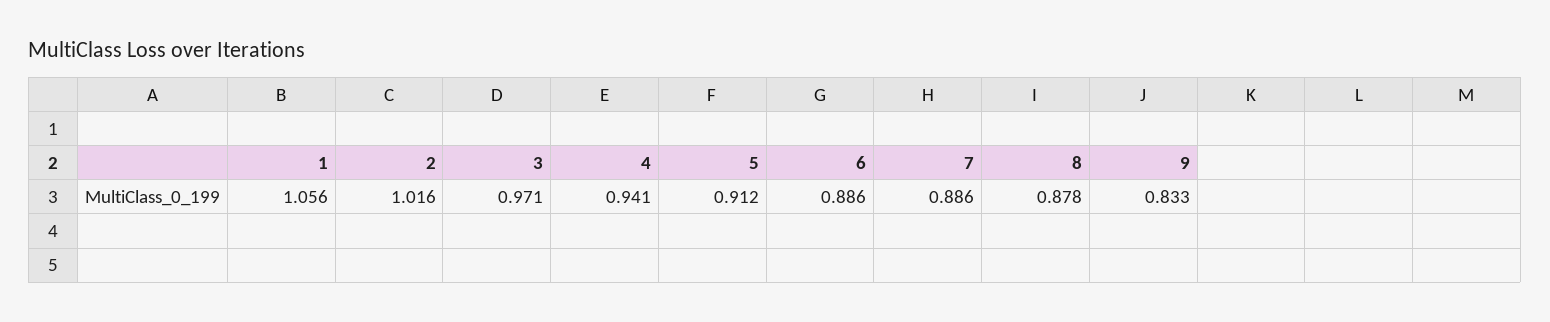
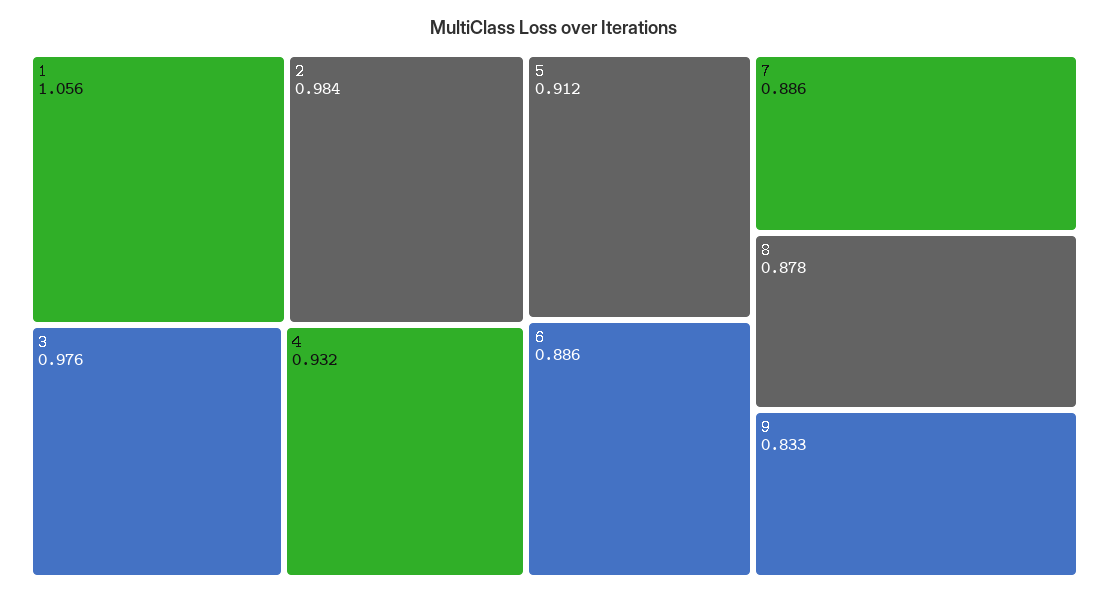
2: 1.016 -> 0.984
3: 0.971 -> 0.976
4: 0.941 -> 0.932

